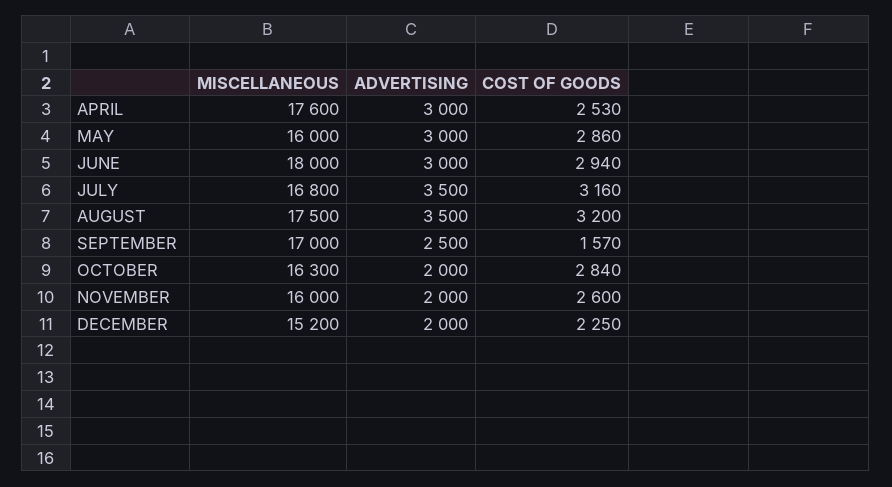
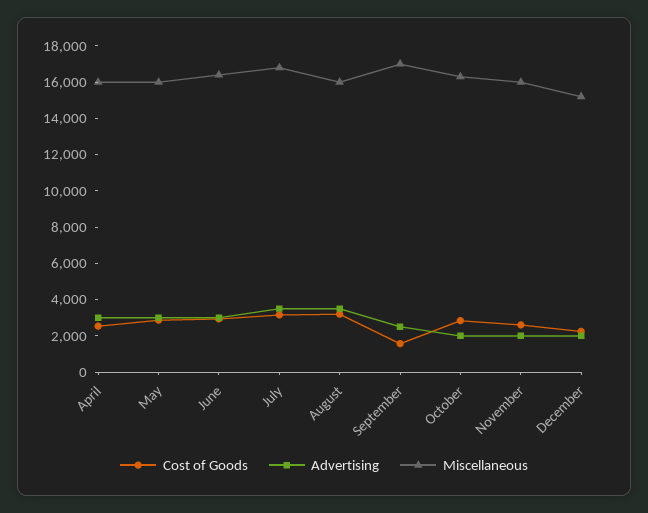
MISCELLANEOUS, APRIL: 17600 -> 16000
MISCELLANEOUS, JUNE: 18000 -> 16500
MISCELLANEOUS, AUGUST: 17500 -> 16000

